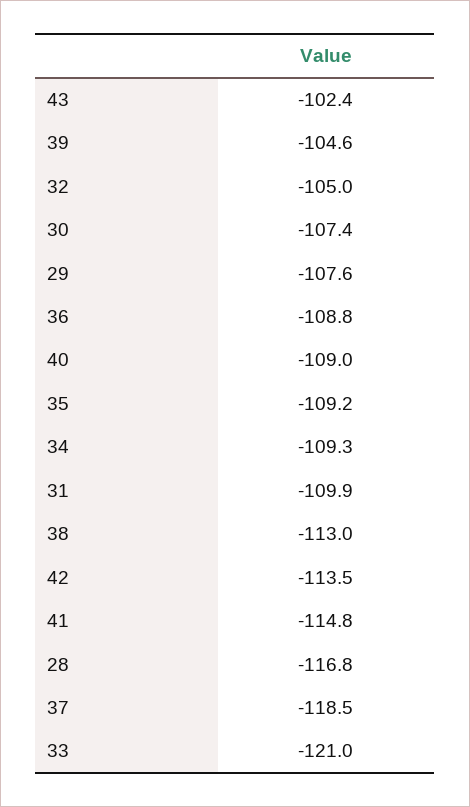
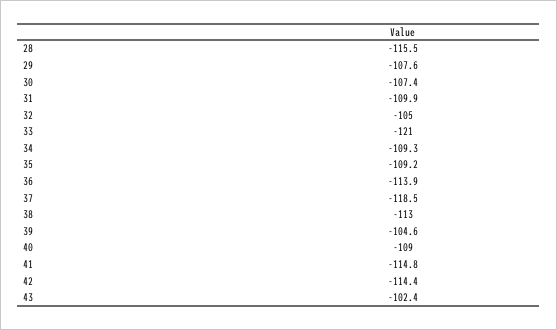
36: -108.8 -> -113.9
42: -113.5 -> -114.4
28: -116.8 -> -115.5

